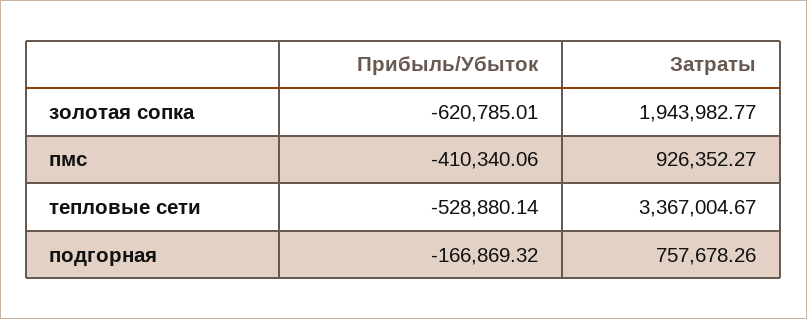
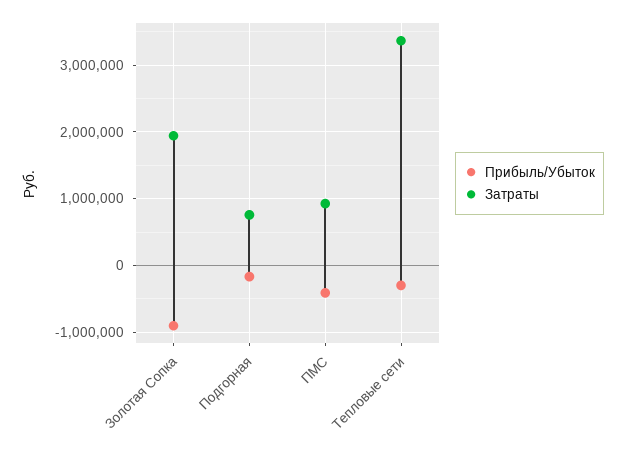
Прибыль/Убыток, золотая сопка: -620785.01 -> -900000
Прибыль/Убыток, тепловые сети: -528880.14 -> -300000

